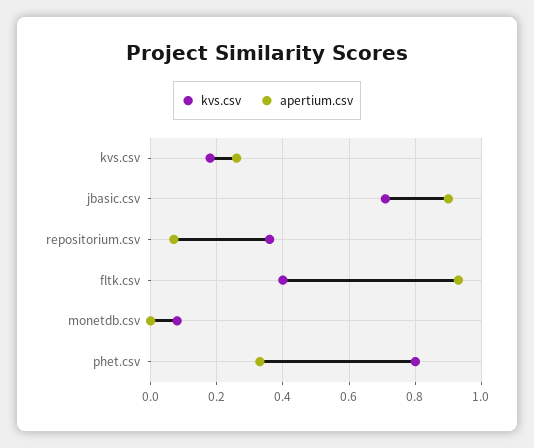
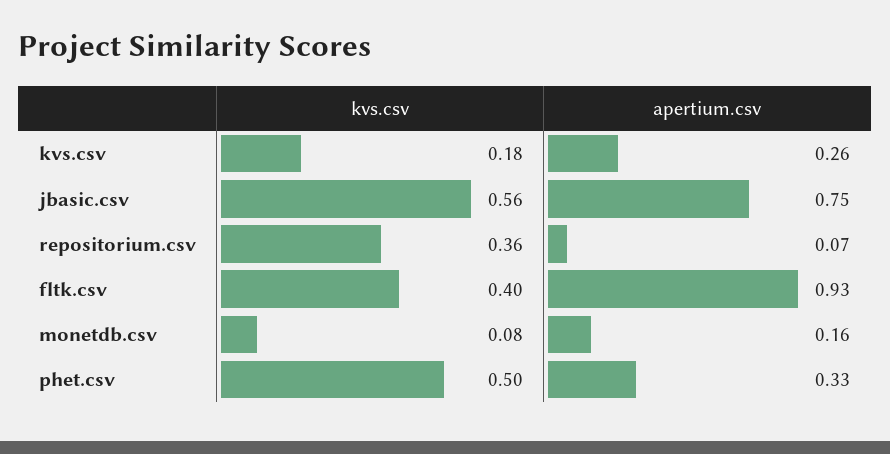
kvs.csv, jbasic.csv: 0.7 -> 0.56
apertium.csv, jbasic.csv: 0.9 -> 0.75
apertium.csv, monetdb.csv: 0 -> 0.16
kvs.csv, phet.csv: 0.8 -> 0.5

